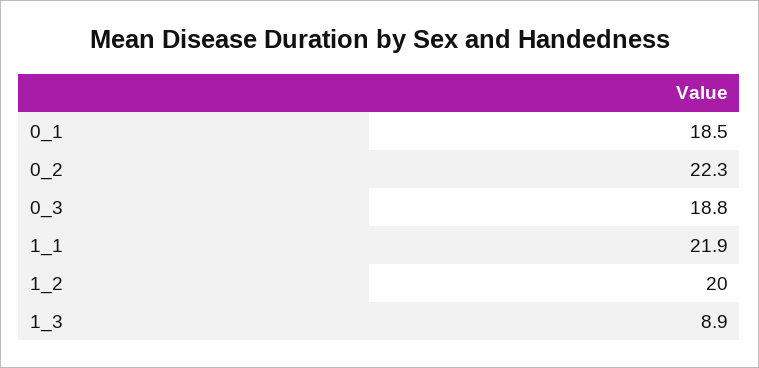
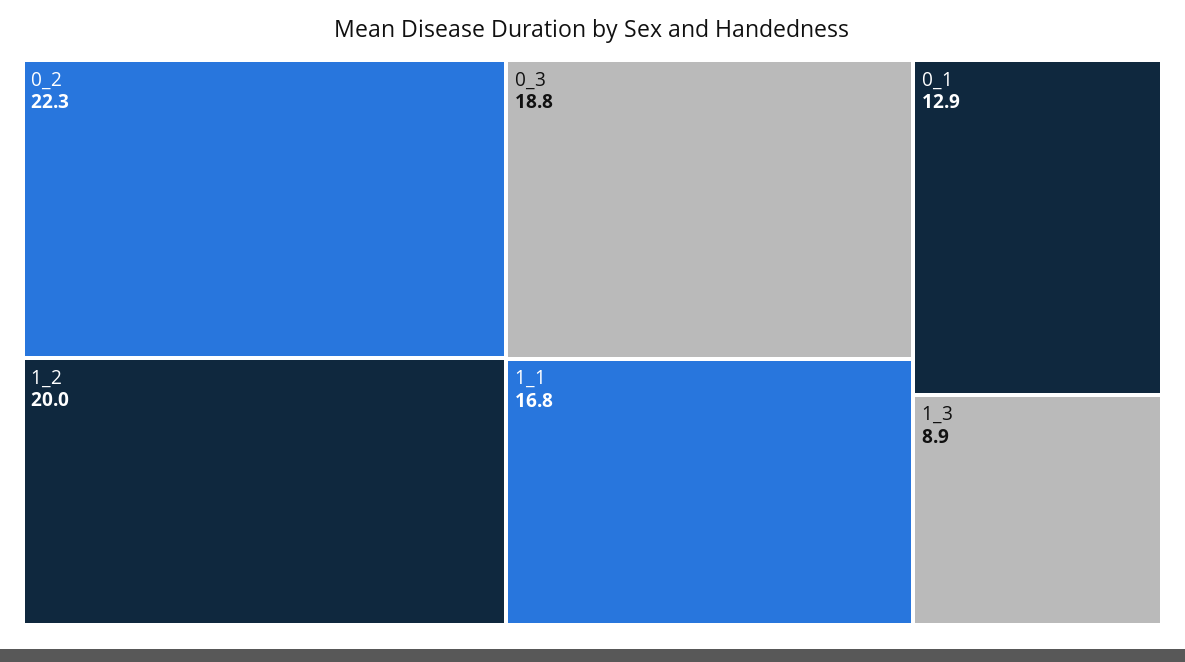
0_1: 18.5 -> 12.9
1_1: 21.9 -> 16.8

